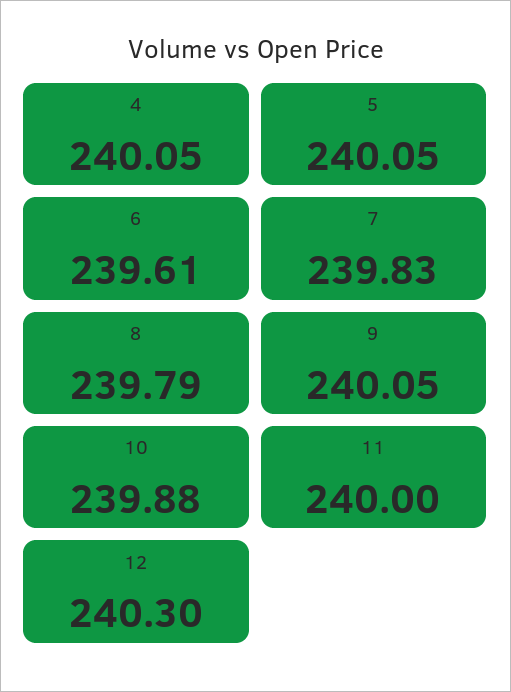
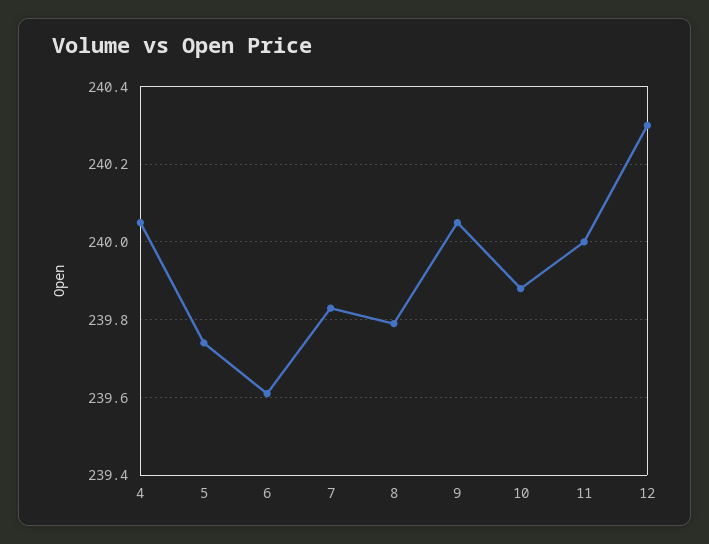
5: 240.05 -> 239.75

